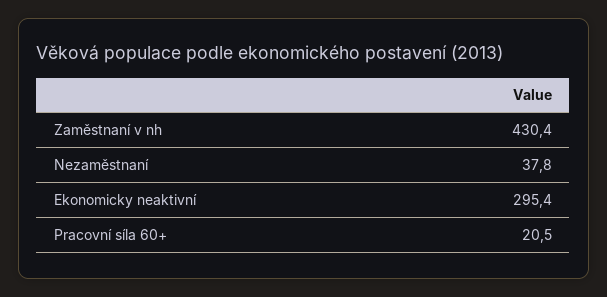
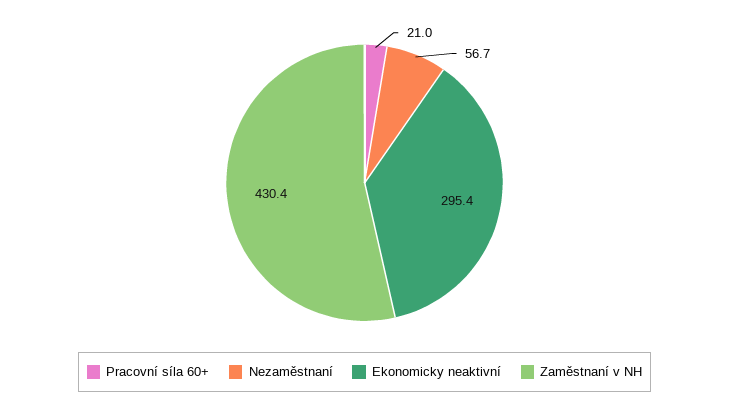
Nezaměstnaní: 37.8 -> 56.7
Pracovní síla 60+: 20.5 -> 21

